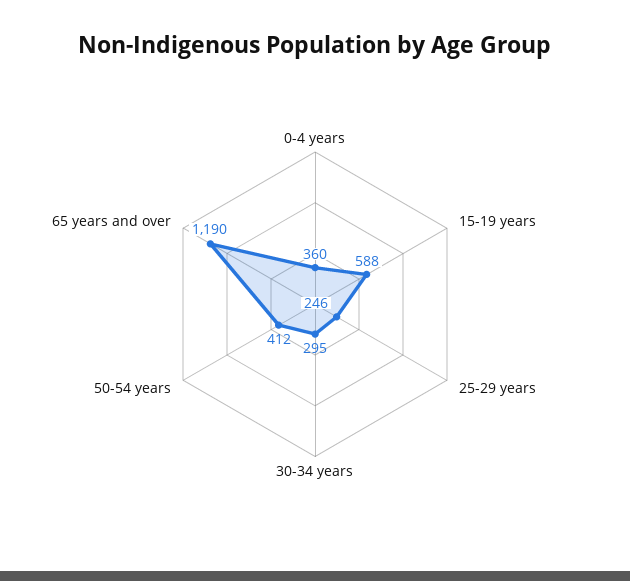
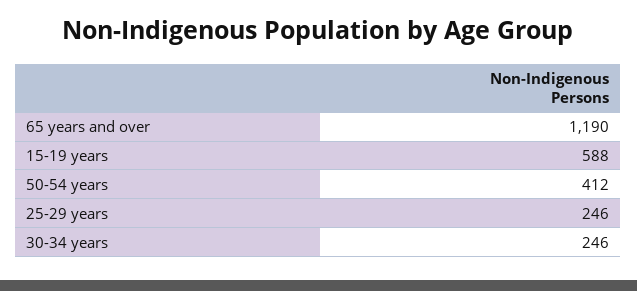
0-4 years: 360 -> none
30-34 years: 295 -> 246

